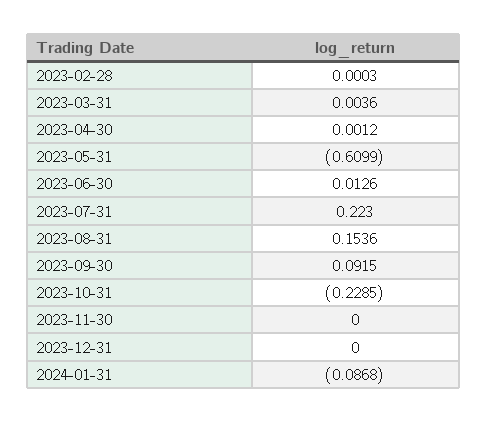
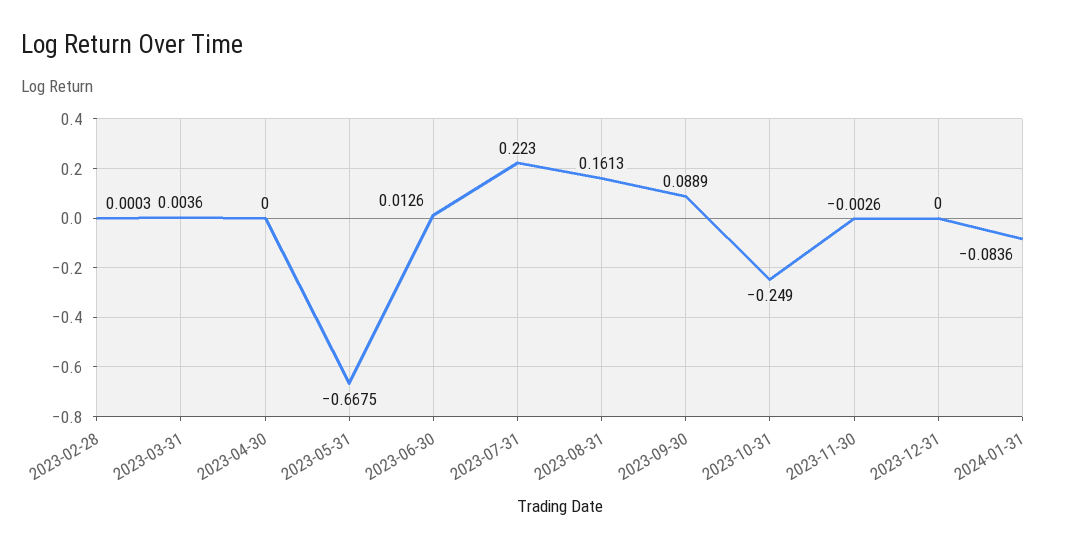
2023-04-30: 0.0012 -> 0
2023-05-31: -0.6099 -> -0.6675
2023-08-31: 0.1536 -> 0.1613
2023-09-30: 0.0915 -> 0.0889
2023-10-31: -0.2285 -> -0.249
2023-11-30: 0 -> -0.0026
2024-01-31: -0.0868 -> -0.0836

